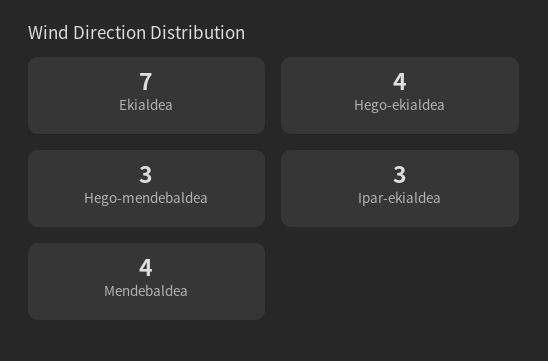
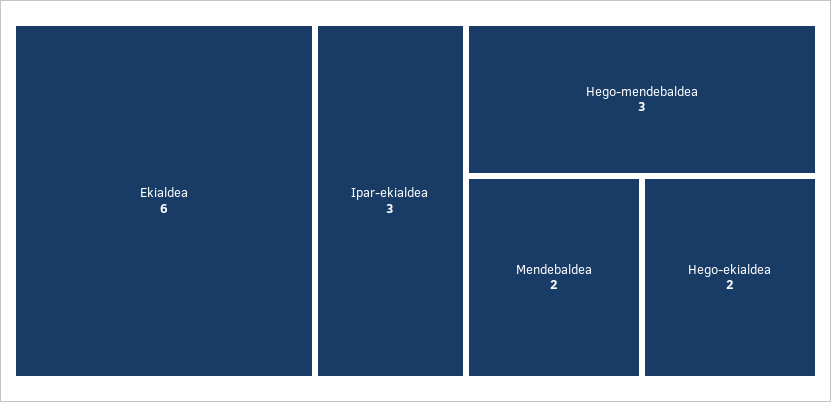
Ekialdea: 7 -> 6
Hego-ekialdea: 4 -> 2
Mendebaldea: 4 -> 2

